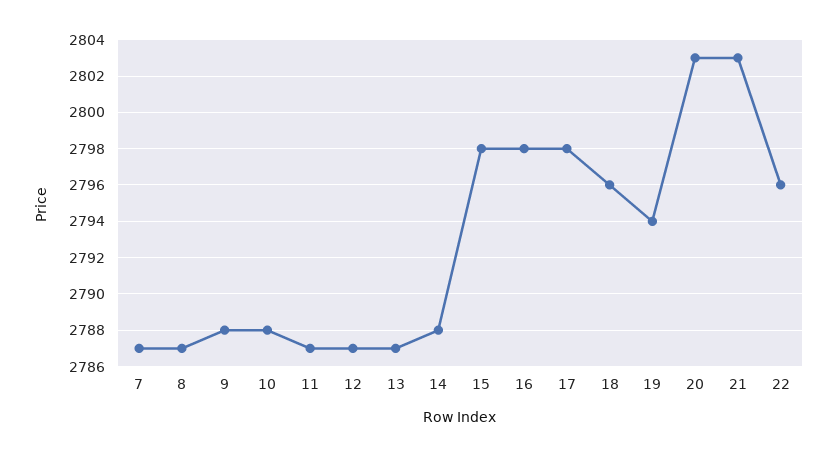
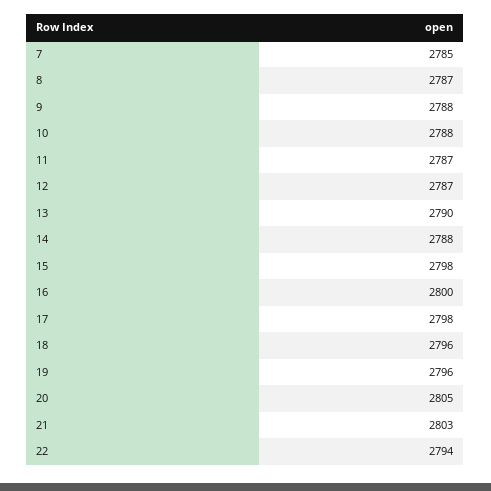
7: 2787 -> 2785
13: 2787 -> 2790
16: 2798 -> 2800
19: 2794 -> 2796
20: 2803 -> 2805
22: 2796 -> 2794

